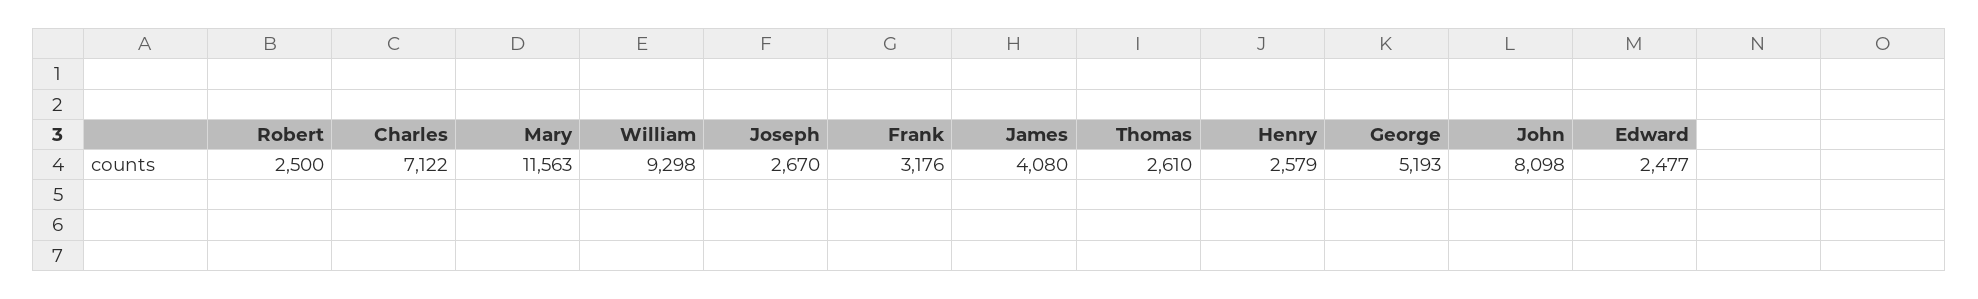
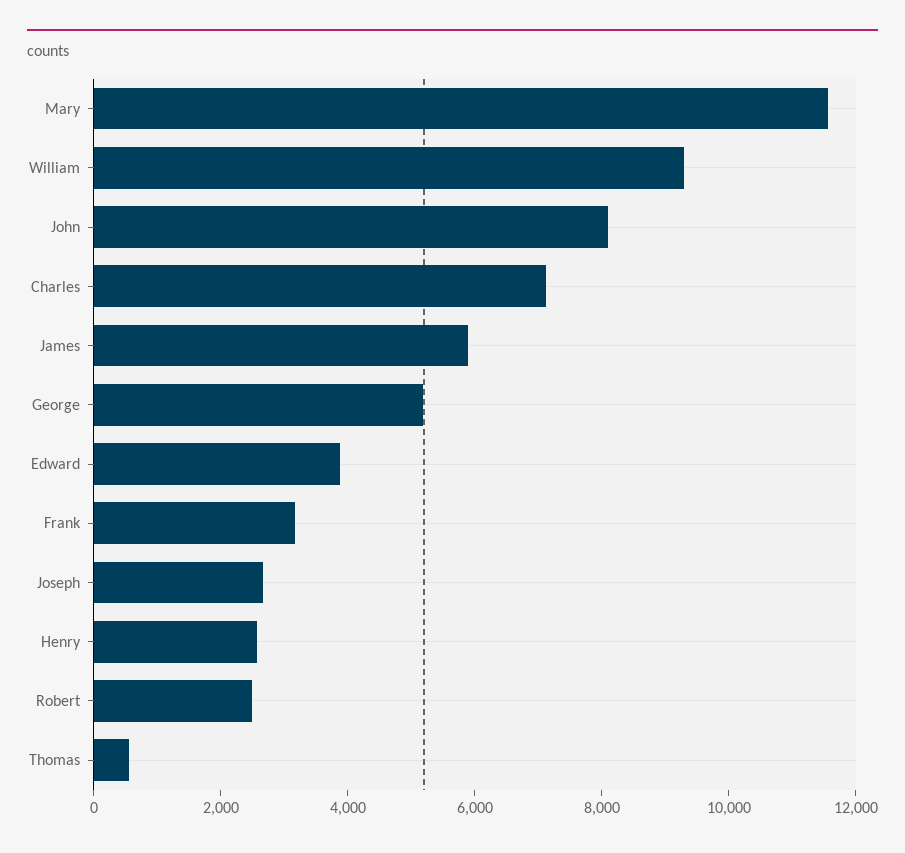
James: 4080 -> 6000
Thomas: 2610 -> 500
Edward: 2477 -> 4000

